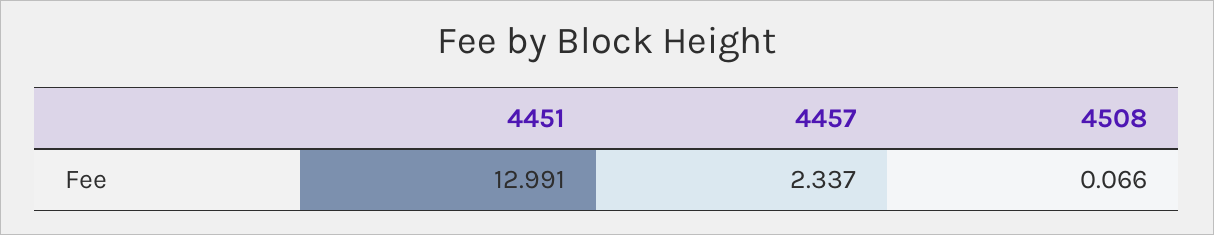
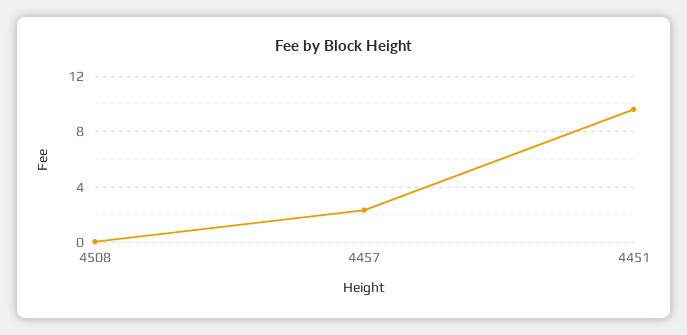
4451: 12.991 -> 9.5

